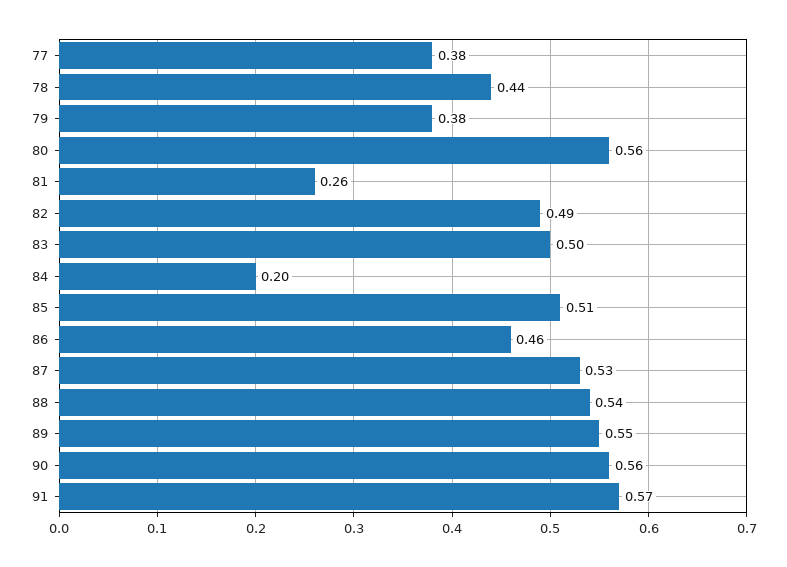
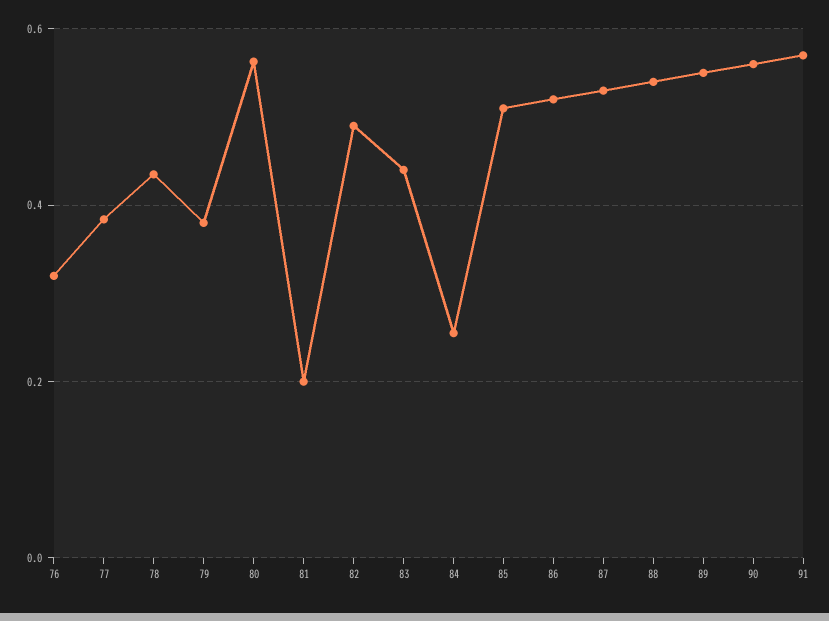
81: 0.26 -> 0.2
83: 0.5 -> 0.44
84: 0.2 -> 0.26
86: 0.46 -> 0.52
76: none -> 0.32

